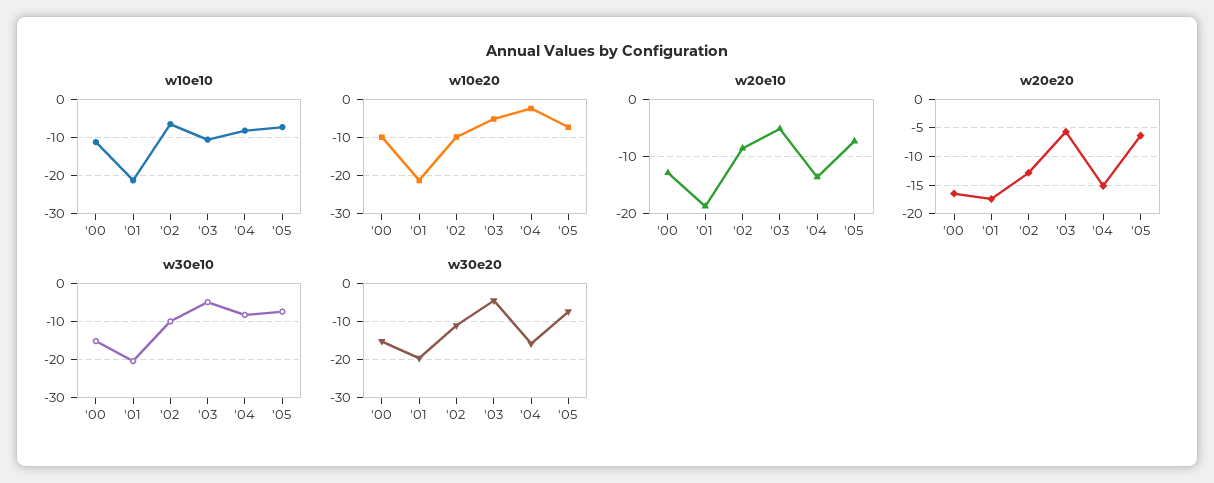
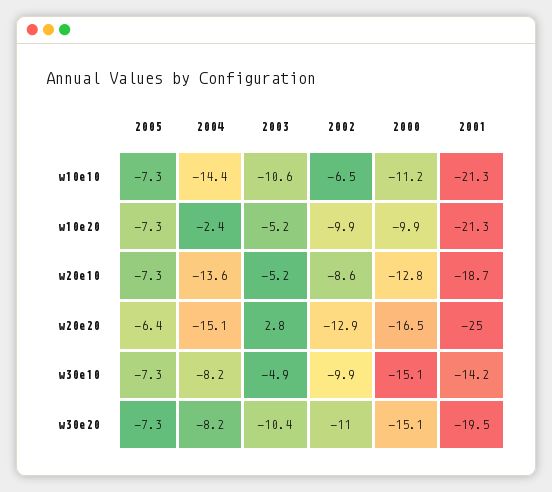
w10e10, '04: -8 -> -14.4
w20e20, '01: -17.5 -> -25
w20e20, '03: -5 -> 2.8
w30e10, '01: -20 -> -14.2
w30e20, '03: -4 -> -10.4
w30e20, '04: -16 -> -8.2

